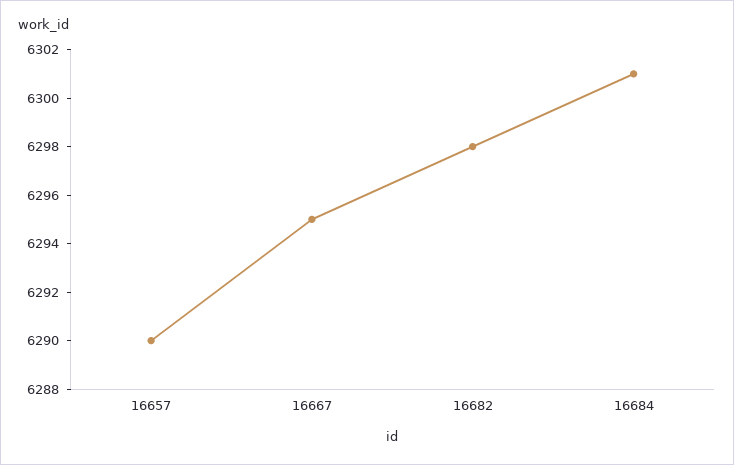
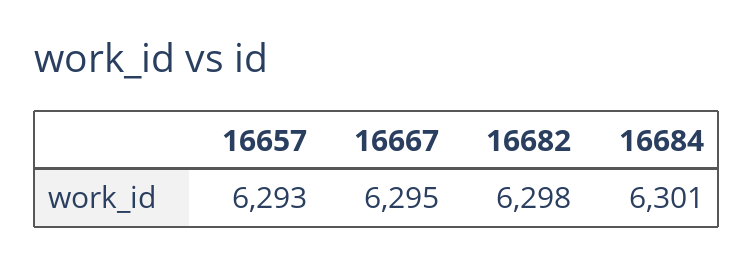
16657: 6290 -> 6293

